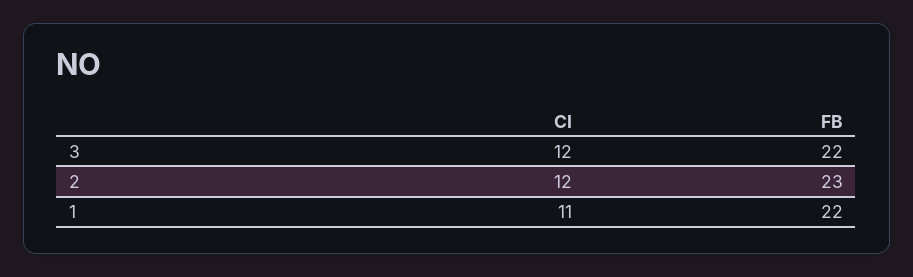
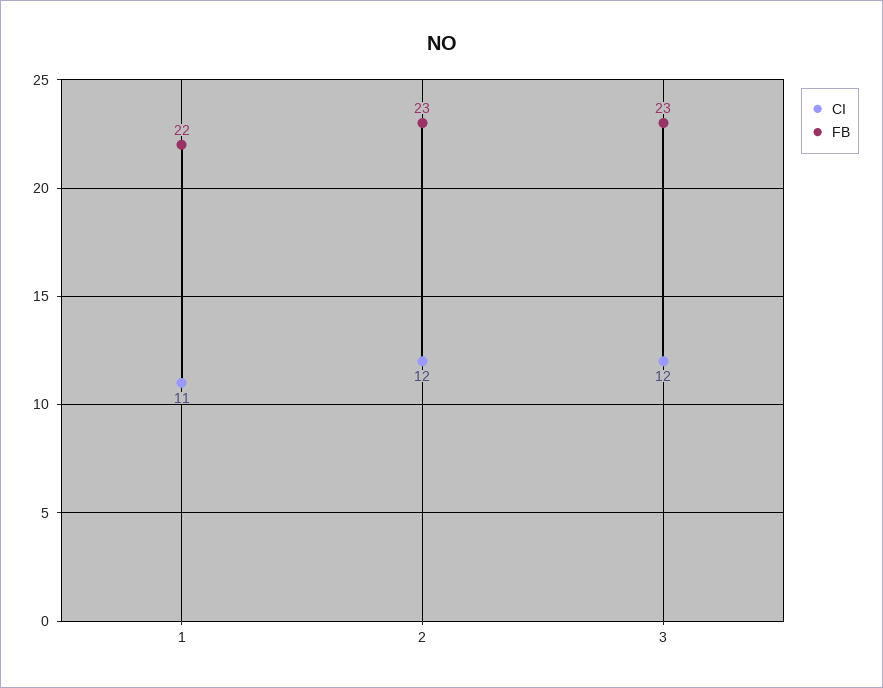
FB, 3: 22 -> 23

